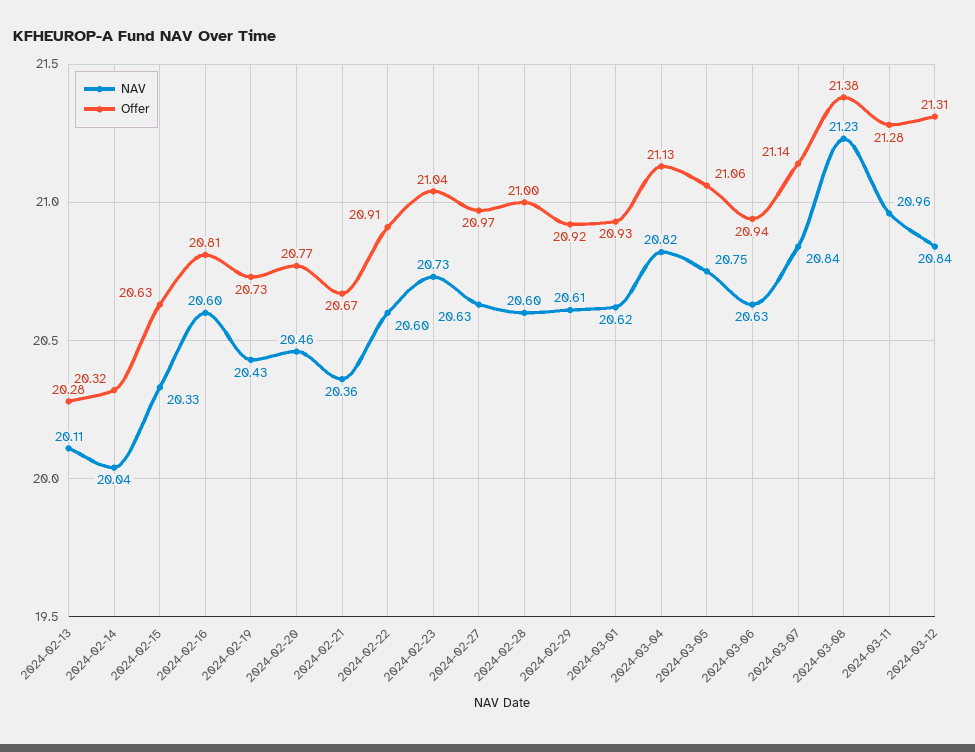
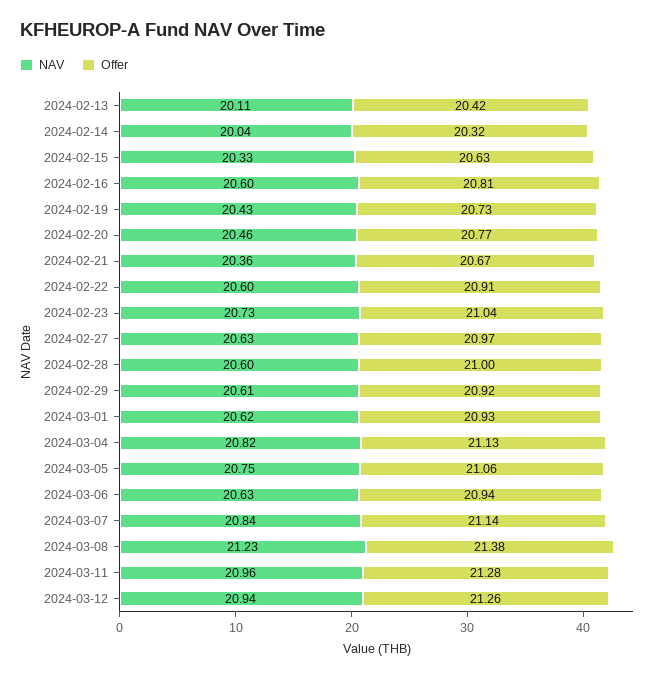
Offer, 2024-02-13: 20.28 -> 20.42
NAV, 2024-03-12: 20.84 -> 20.94
Offer, 2024-03-12: 21.31 -> 21.26

